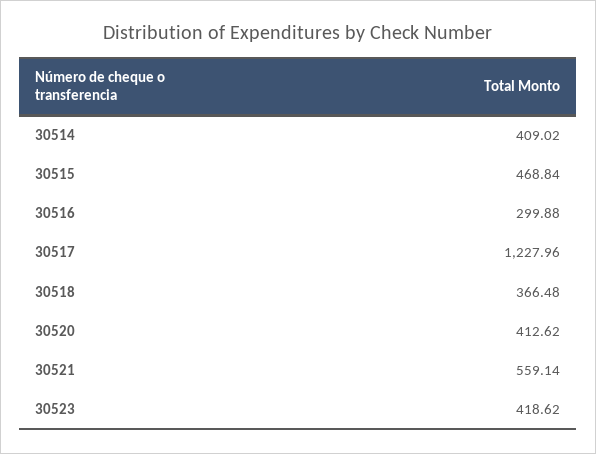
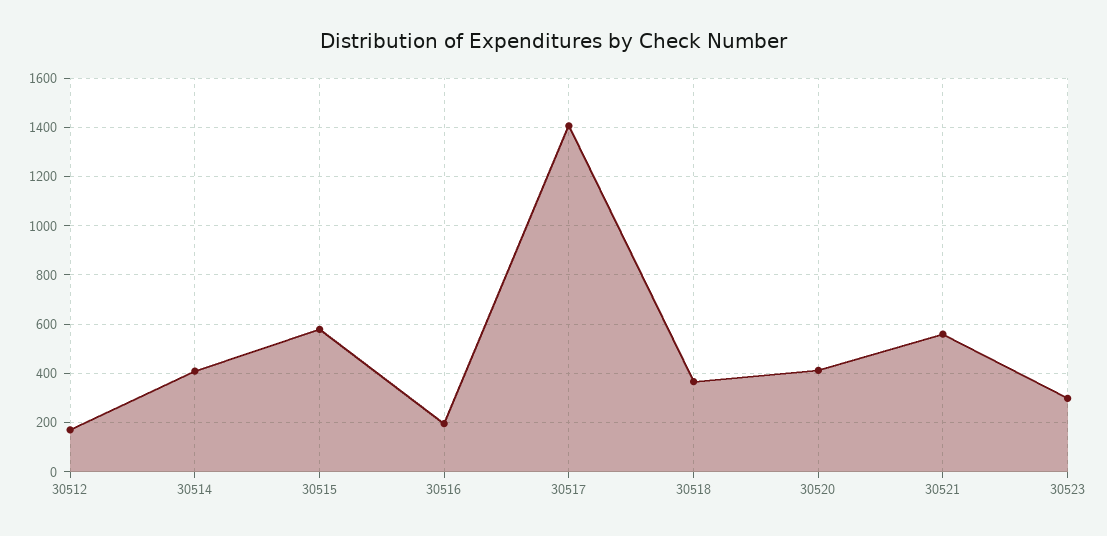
30515: 468.84 -> 575
30516: 299.88 -> 200
30517: 1227.96 -> 1400
30523: 418.62 -> 300
30512: none -> 175

